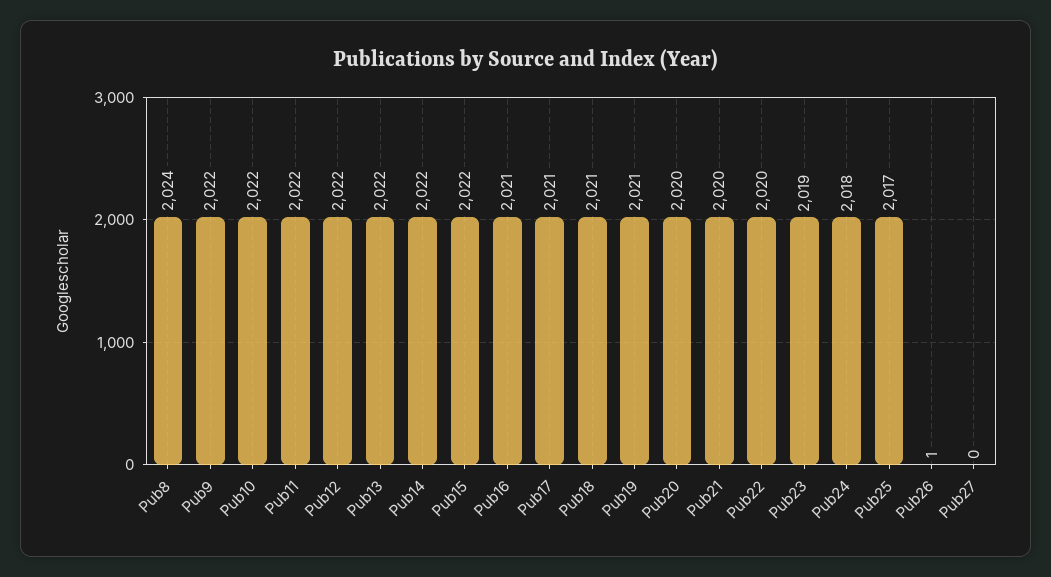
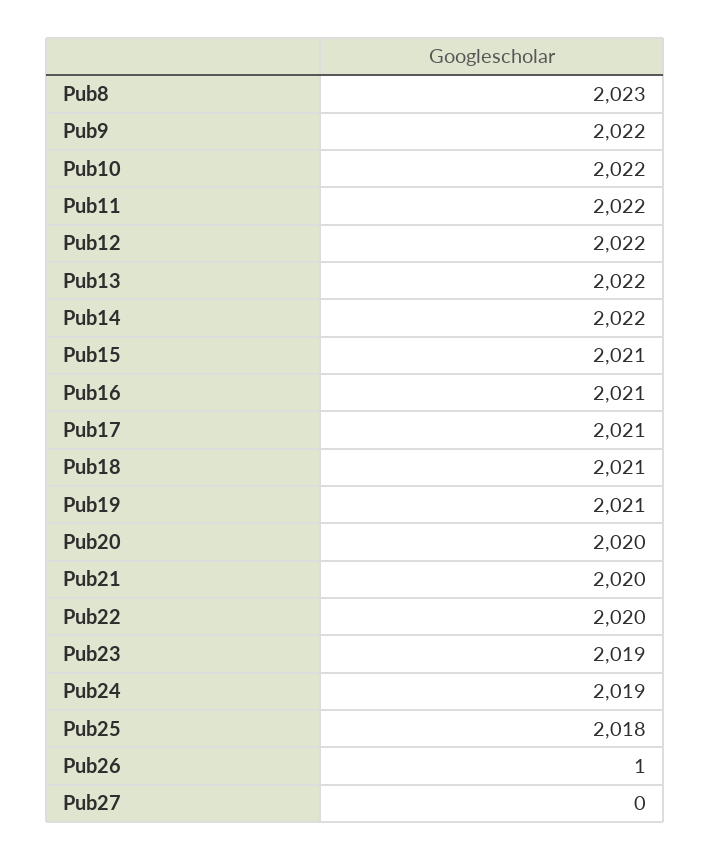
Pub8: 2024 -> 2023
Pub15: 2022 -> 2021
Pub24: 2018 -> 2019
Pub25: 2017 -> 2018

